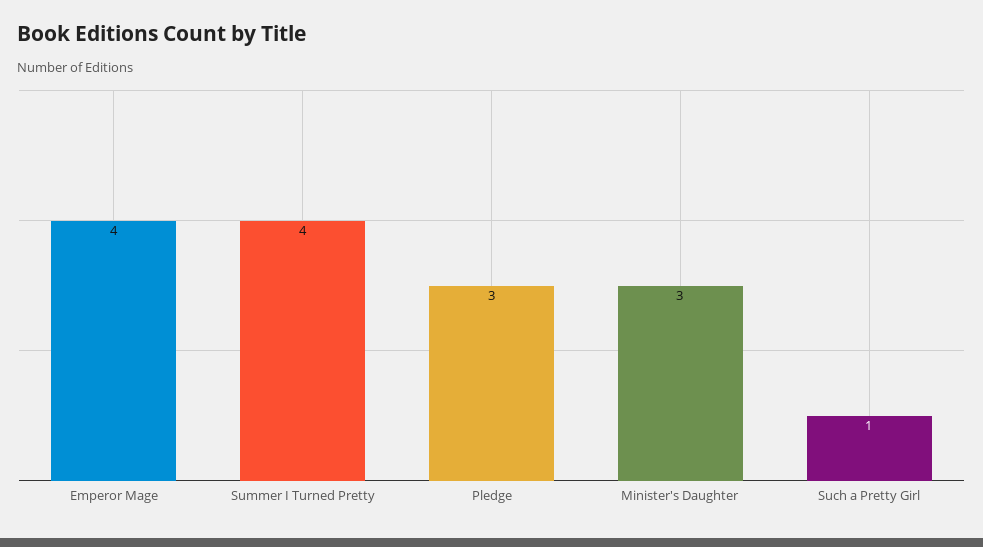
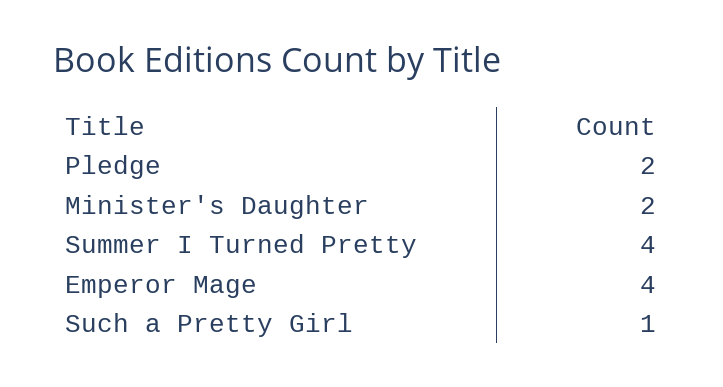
Pledge: 3 -> 2
Minister's Daughter: 3 -> 2

